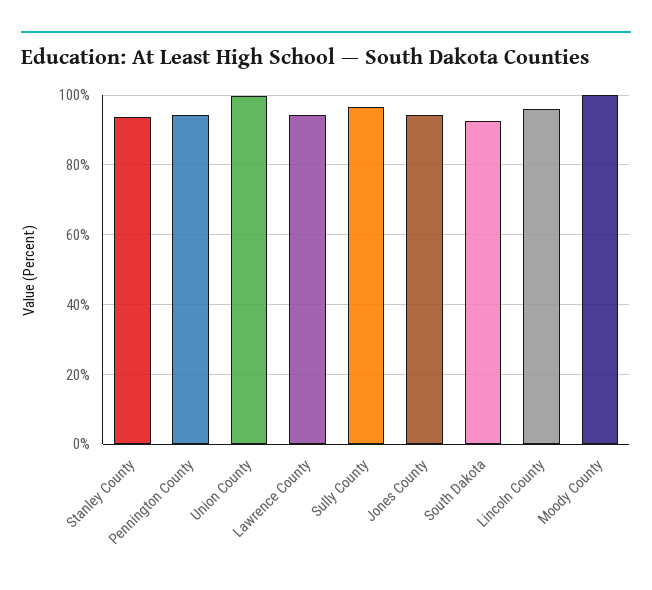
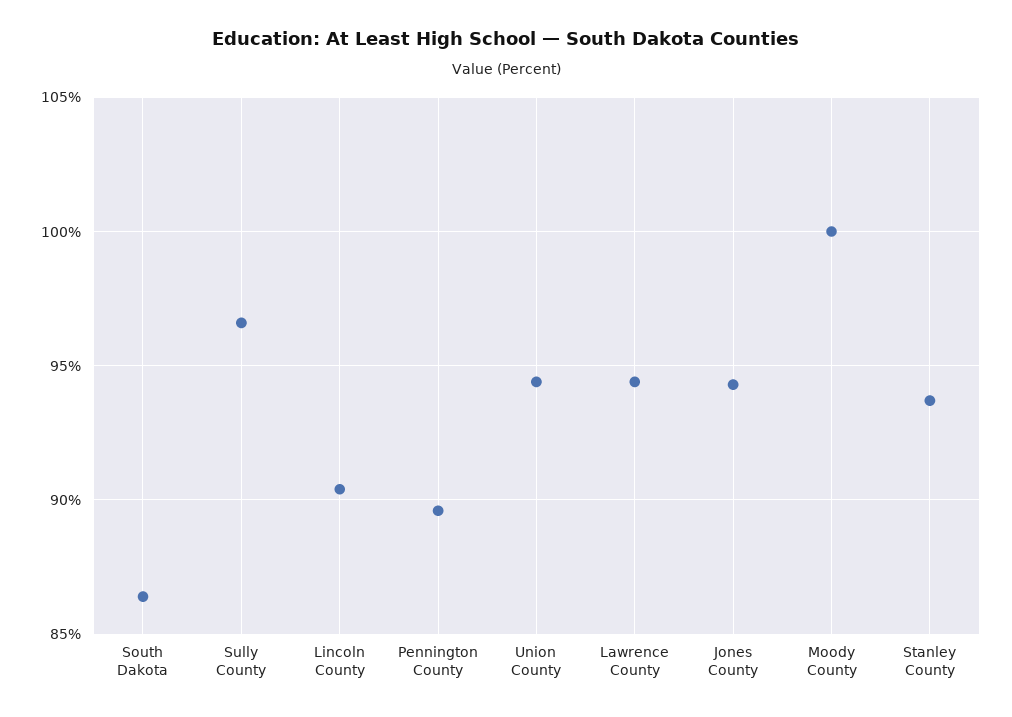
Pennington County: 94 -> 89.5
Union County: 100 -> 94.5
South Dakota: 92 -> 86.5
Lincoln County: 96 -> 90.5

